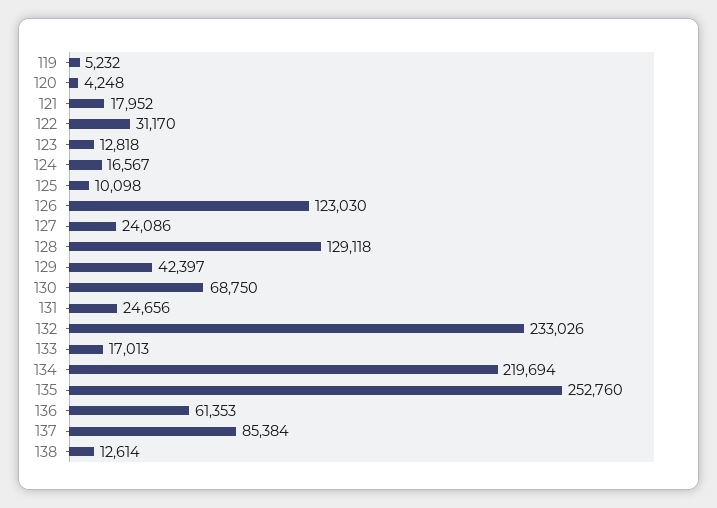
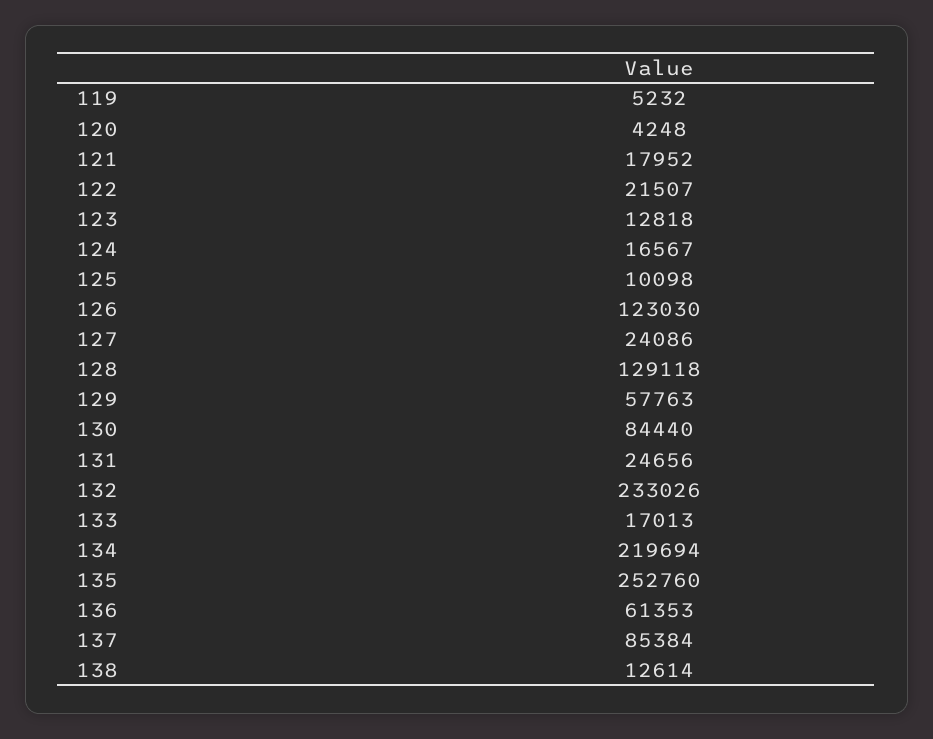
122: 31170 -> 21507
129: 42397 -> 57763
130: 68750 -> 84440

